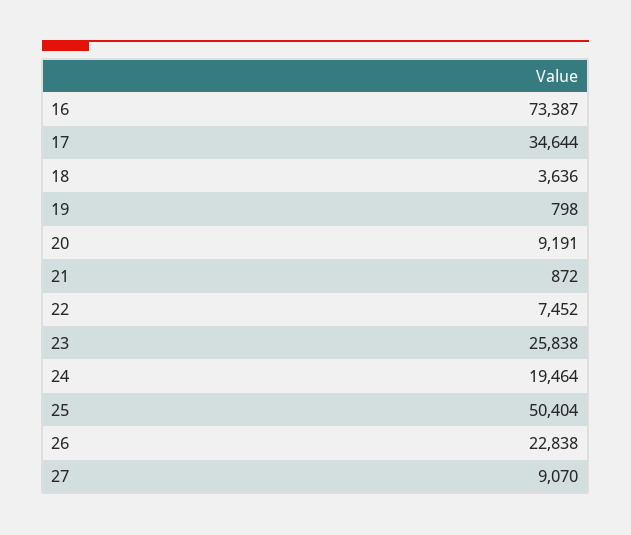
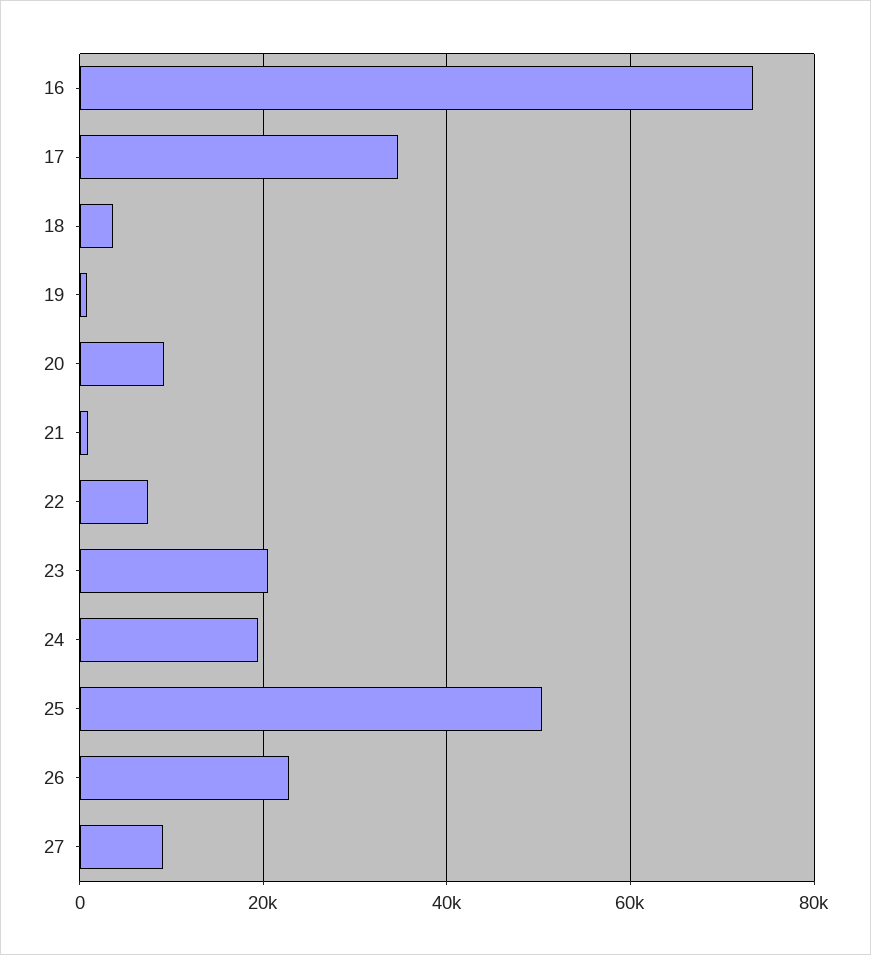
23: 25838 -> 20000

